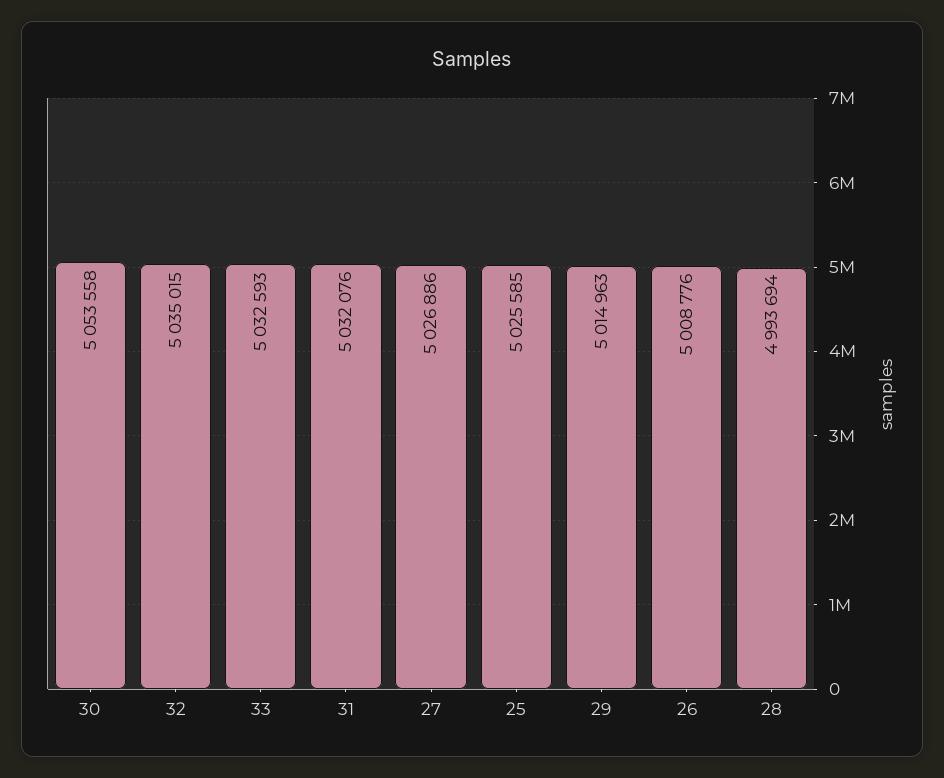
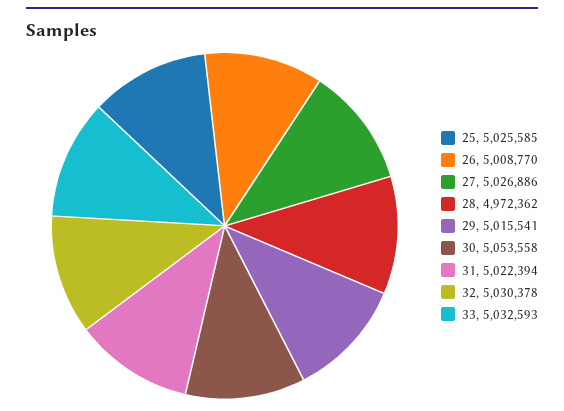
32: 5035015 -> 5030378
31: 5032076 -> 5022394
29: 5014963 -> 5015541
26: 5008776 -> 5008770
28: 4993694 -> 4972362

